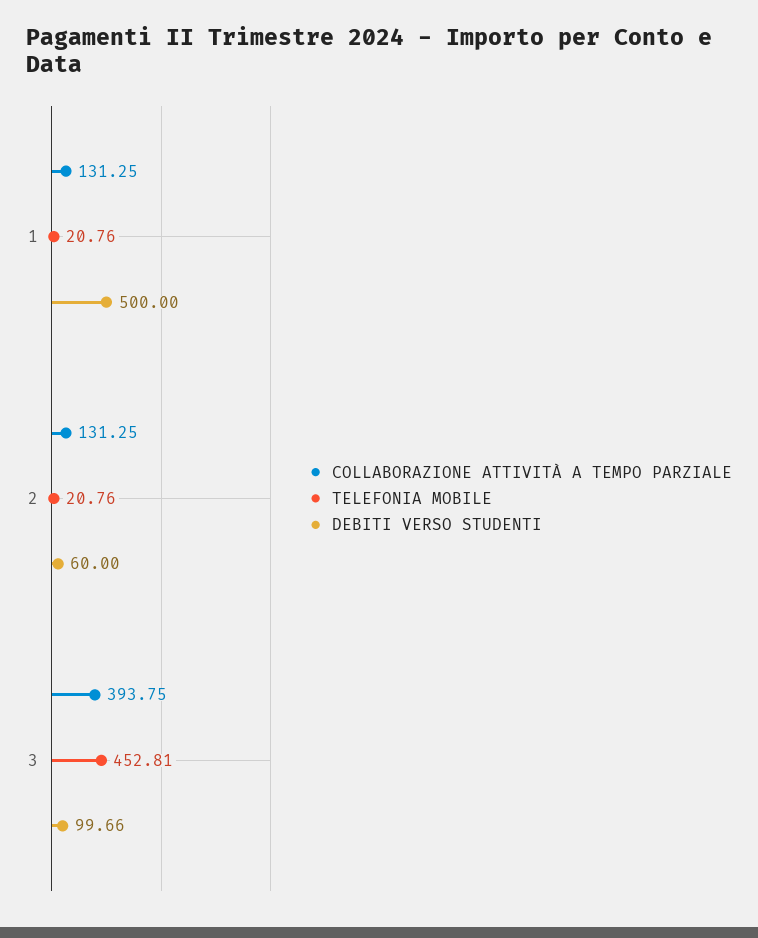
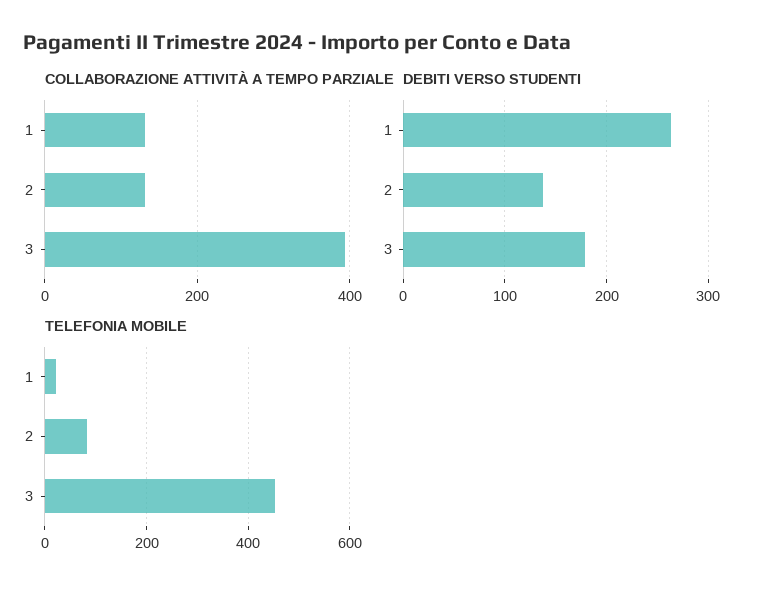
DEBITI VERSO STUDENTI, 1: 500 -> 260
TELEFONIA MOBILE, 2: 20.76 -> 80
DEBITI VERSO STUDENTI, 2: 60 -> 140
DEBITI VERSO STUDENTI, 3: 99.66 -> 180

